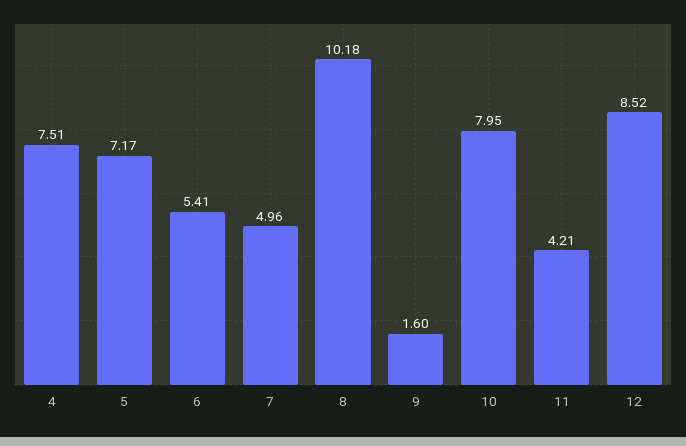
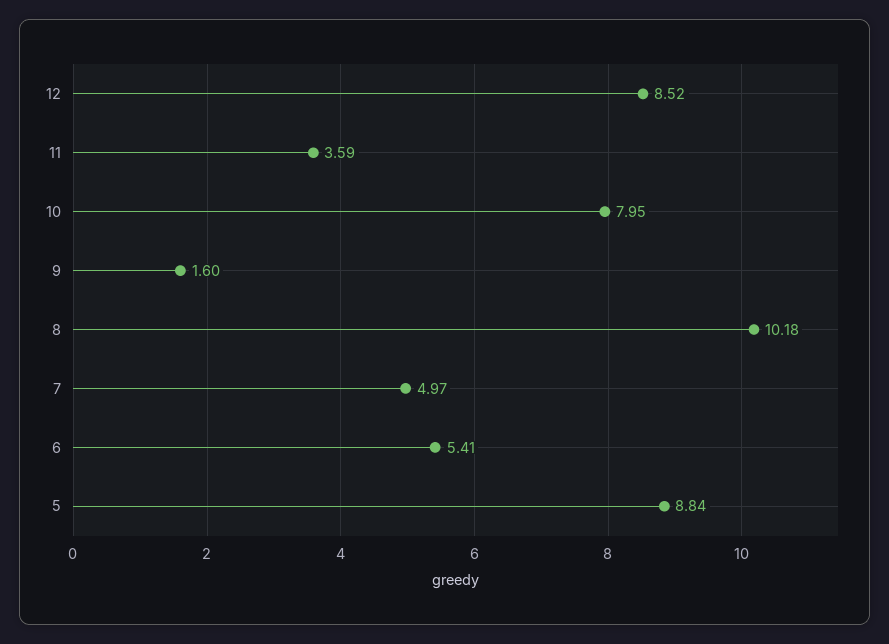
4: 7.51 -> none
5: 7.17 -> 8.84
7: 4.96 -> 4.97
11: 4.21 -> 3.59

